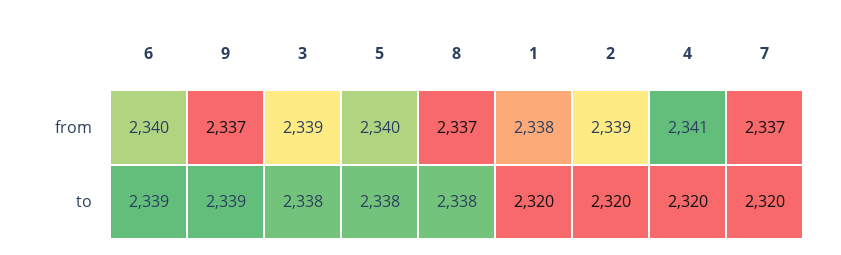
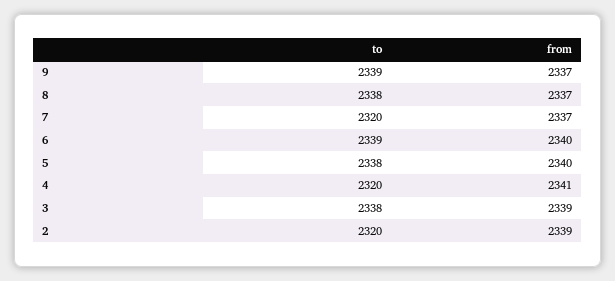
1, from: 2338 -> none
1, to: 2320 -> none

